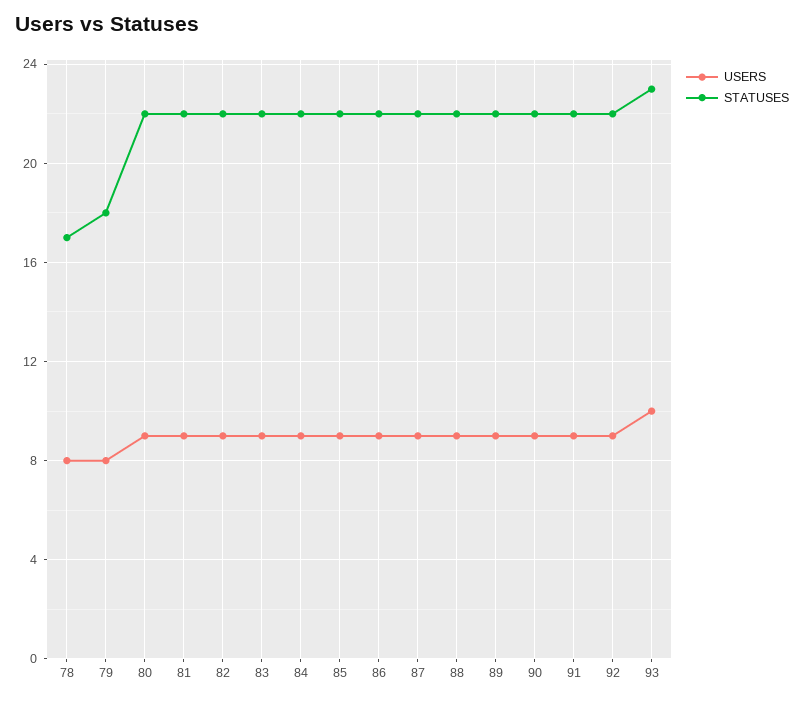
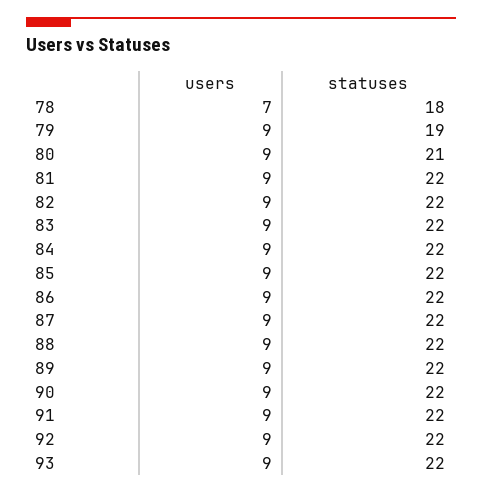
USERS, 78: 8 -> 7
STATUSES, 78: 17 -> 18
USERS, 79: 8 -> 9
STATUSES, 79: 18 -> 19
STATUSES, 80: 22 -> 21
USERS, 93: 10 -> 9
STATUSES, 93: 23 -> 22

